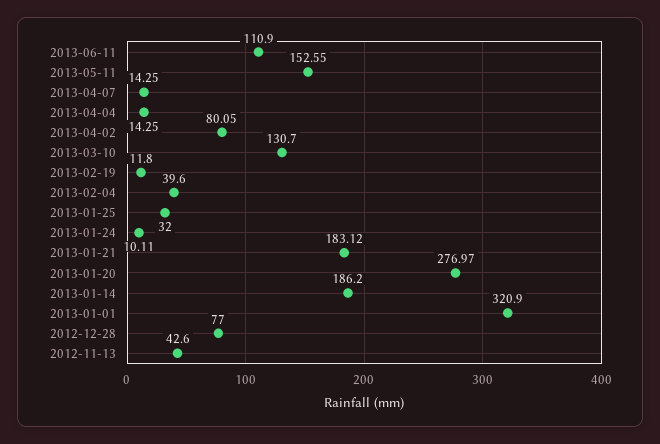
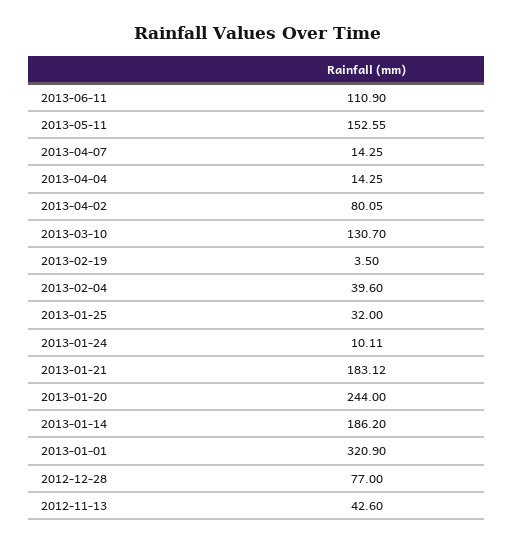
2013-02-19: 11.8 -> 3.5
2013-01-20: 276.97 -> 244

